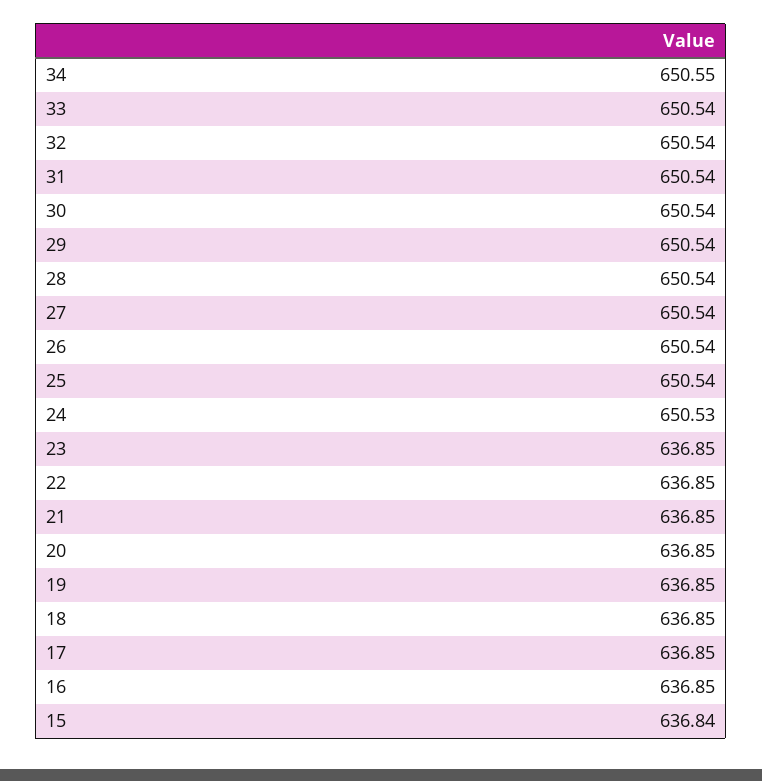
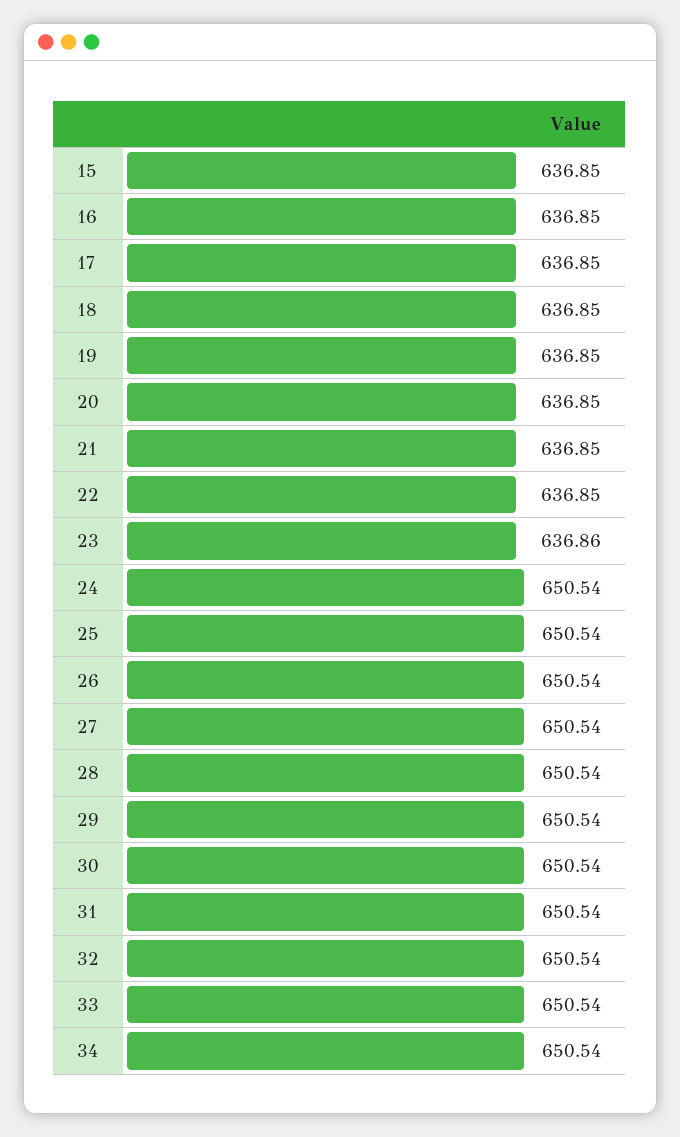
34: 650.55 -> 650.54
24: 650.53 -> 650.54
23: 636.85 -> 636.86
15: 636.84 -> 636.85

